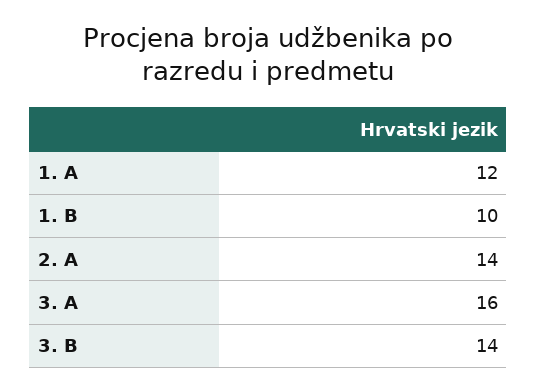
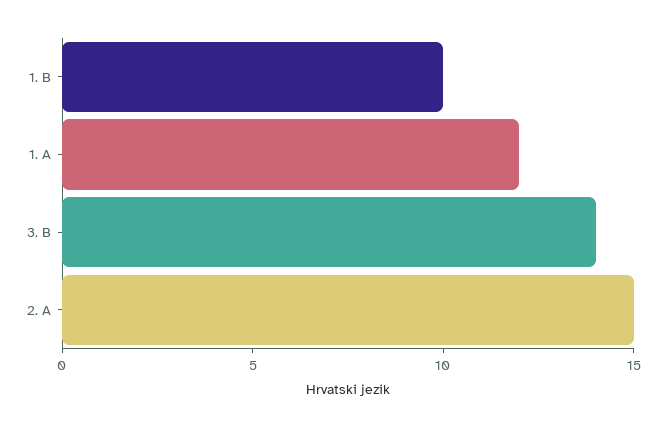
2. A: 14 -> 15
3. A: 16 -> none

